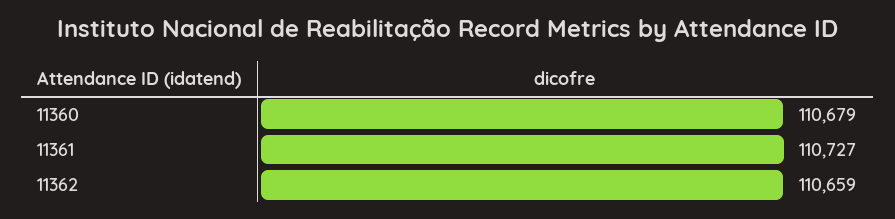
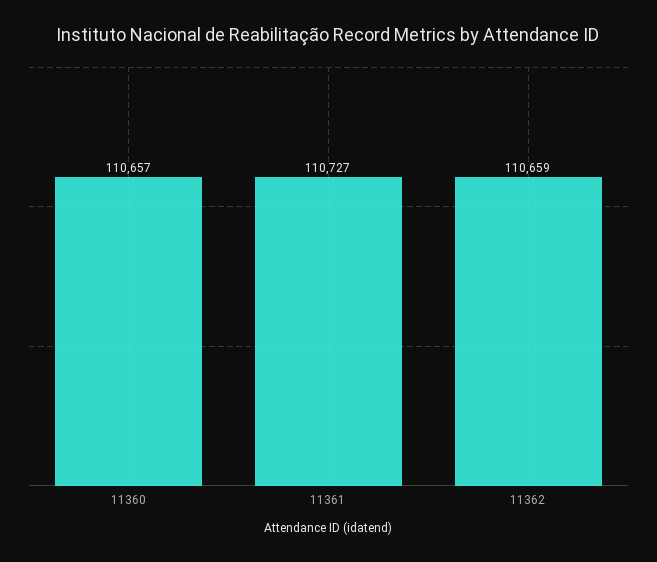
11360: 110679 -> 110657

